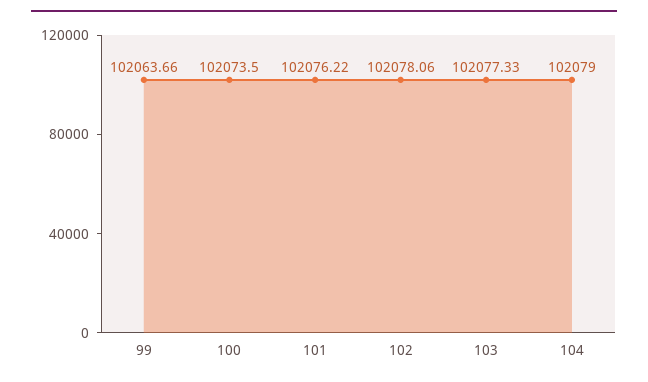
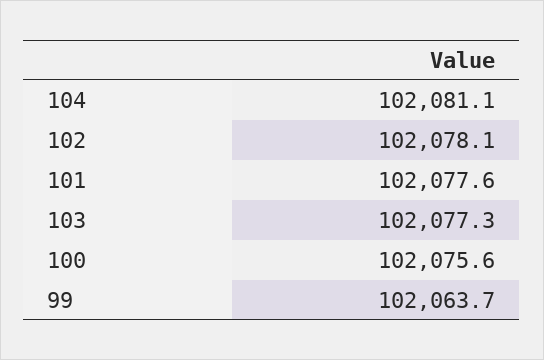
100: 102073.5 -> 102075.6
101: 102076.22 -> 102077.6
104: 102079 -> 102081.1

